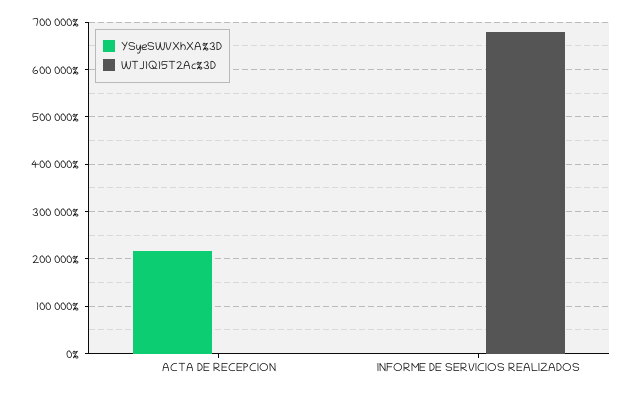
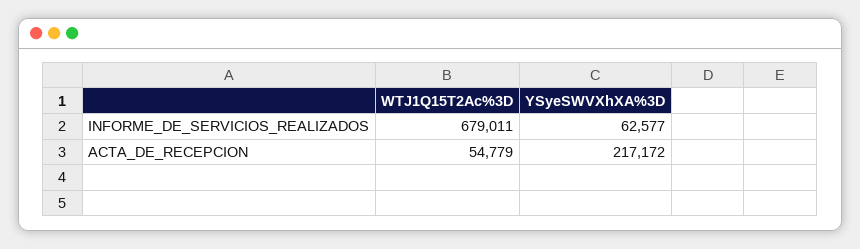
WTJ1Q15T2Ac%3D, ACTA DE RECEPCION: 0 -> 54779
YSyeSWVXhXA%3D, INFORME DE SERVICIOS REALIZADOS: 0 -> 62577

